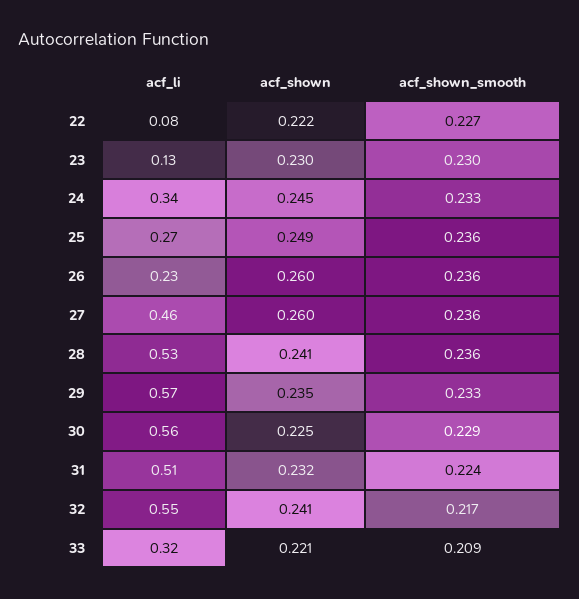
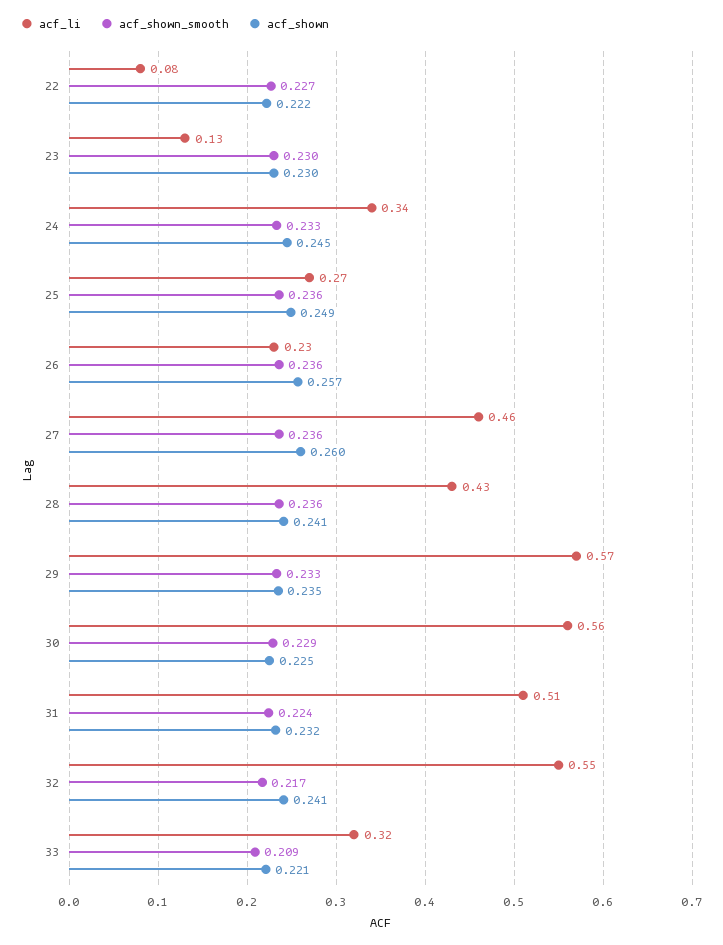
acf_shown, 26: 0.26 -> 0.257
acf_li, 28: 0.53 -> 0.43

